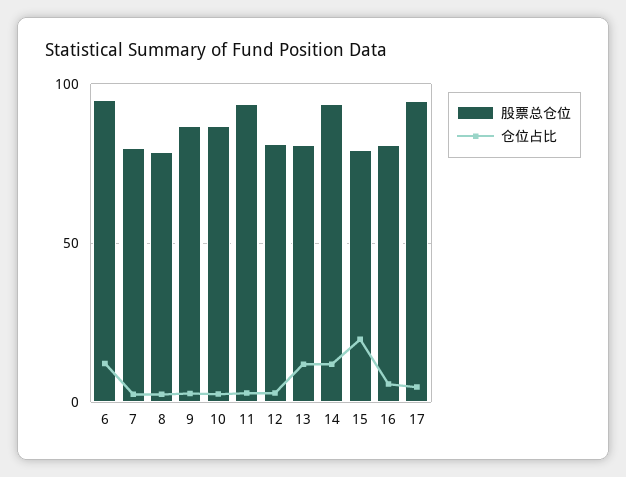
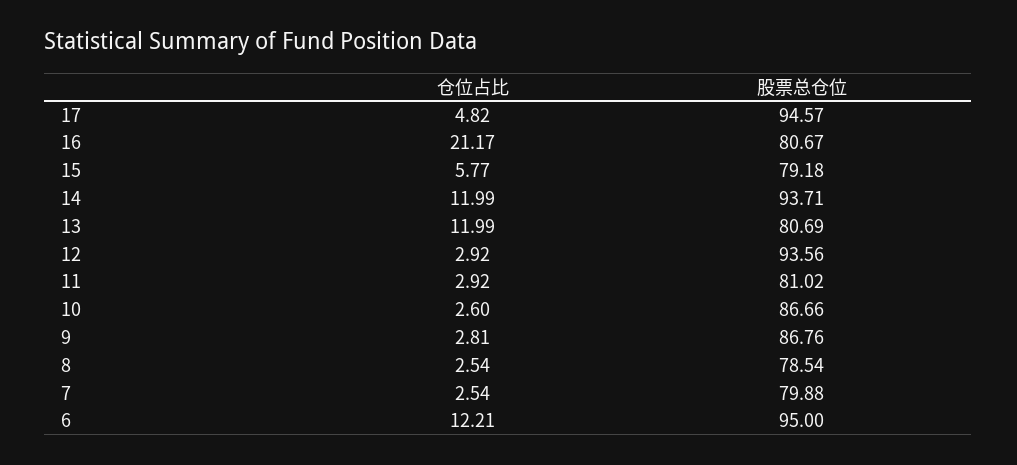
股票总仓位, 11: 95 -> 81.02
股票总仓位, 12: 80 -> 93.56
仓位占比, 15: 20 -> 5.77
仓位占比, 16: 5 -> 21.17

